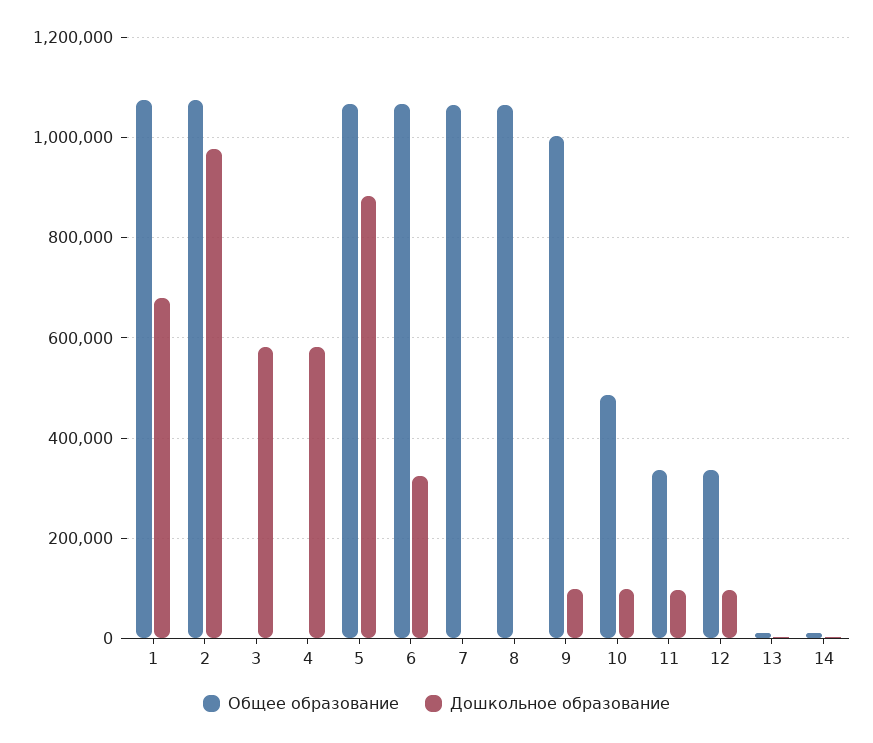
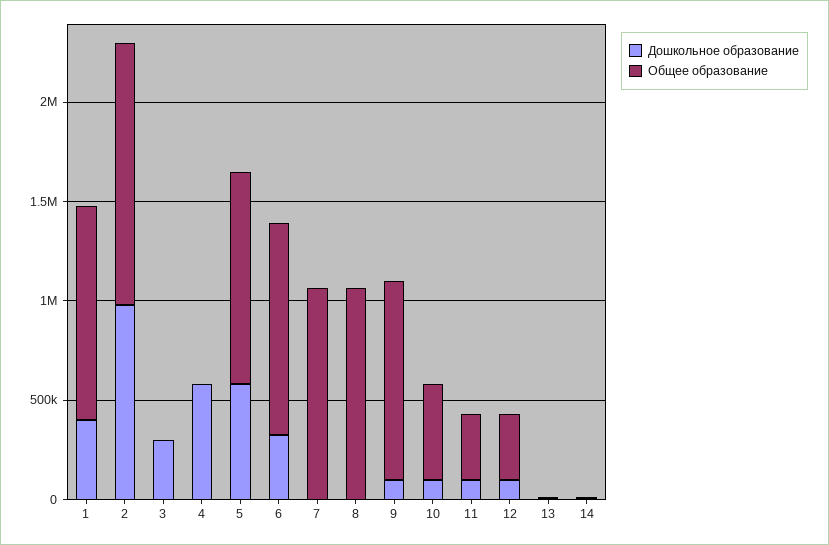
Дошкольное образование, 1: 680000 -> 400000
Общее образование, 2: 1080000 -> 1300000
Дошкольное образование, 3: 580000 -> 300000
Дошкольное образование, 5: 880000 -> 600000

